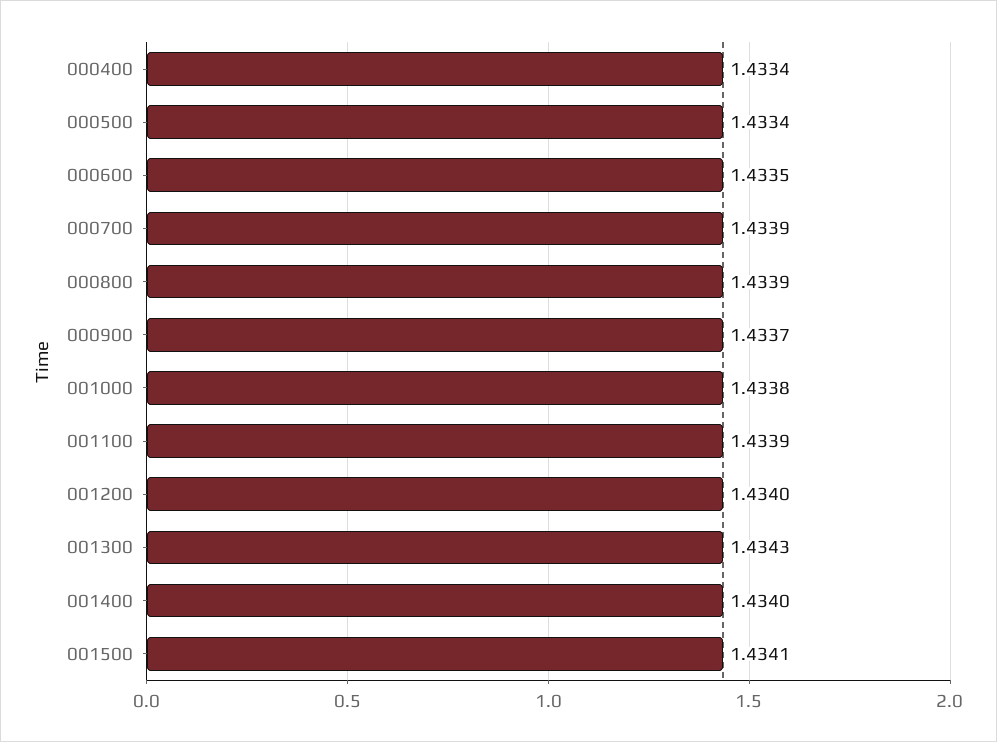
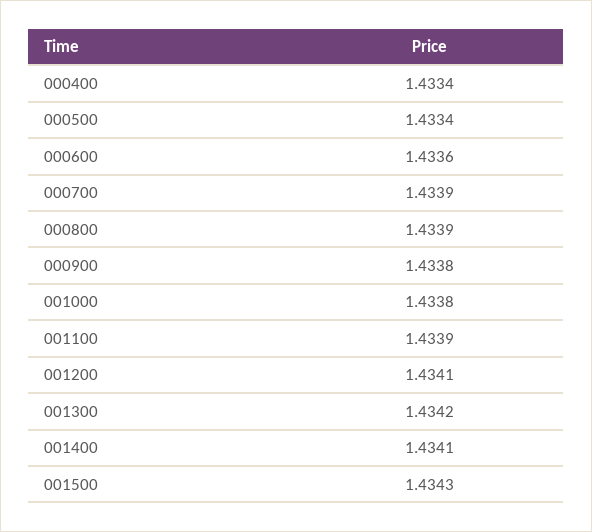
000600: 1.4335 -> 1.4336
000900: 1.4337 -> 1.4338
001200: 1.434 -> 1.4341
001300: 1.4343 -> 1.4342
001400: 1.434 -> 1.4341
001500: 1.4341 -> 1.4343

